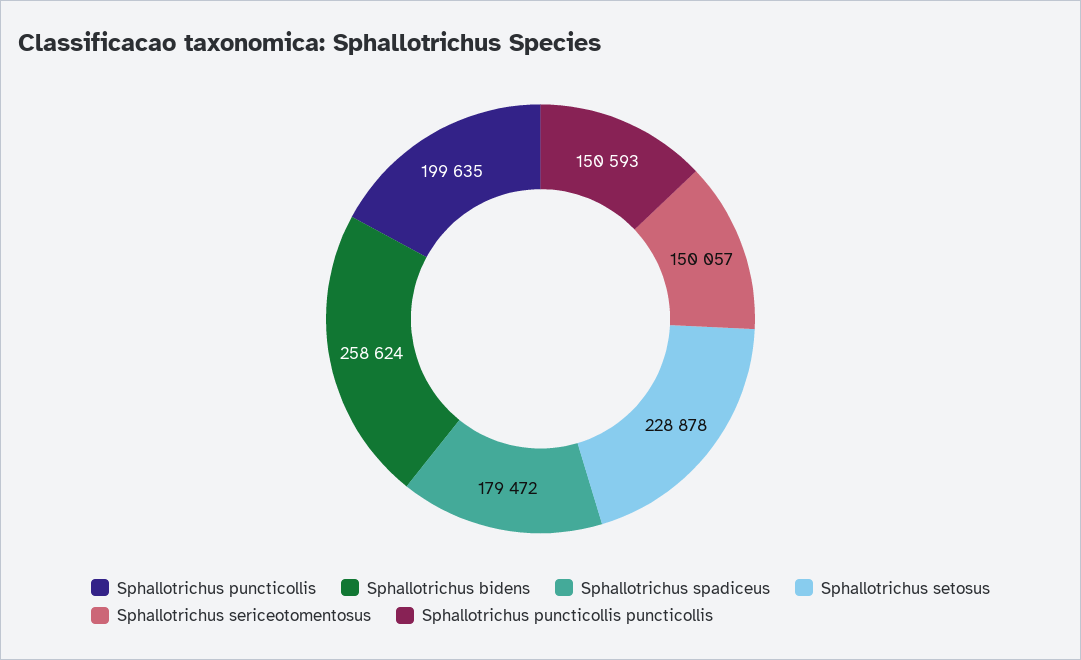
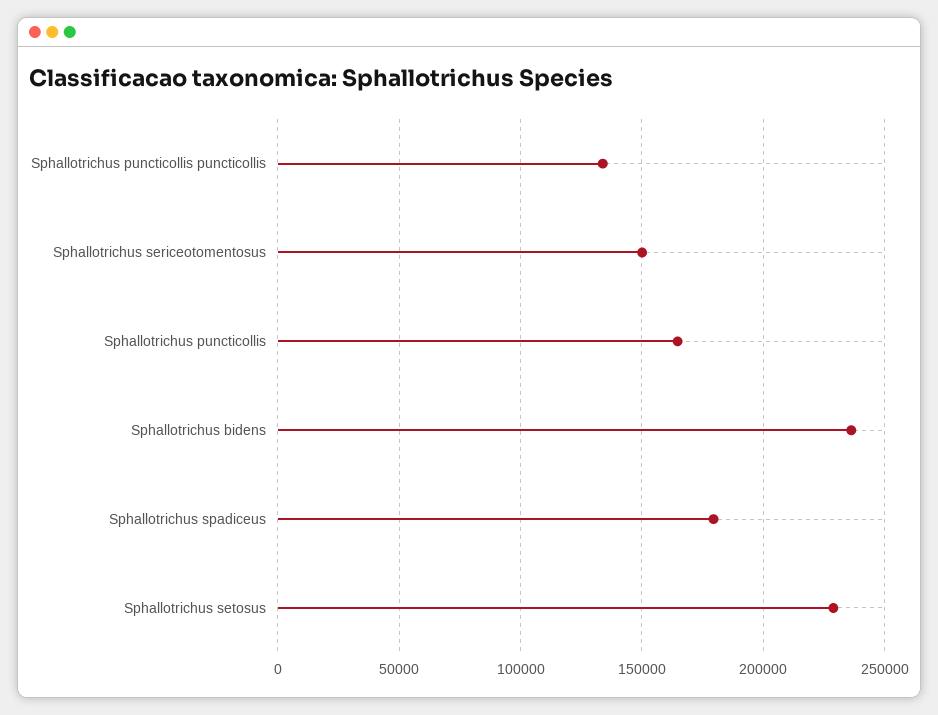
Sphallotrichus puncticollis: 199635 -> 165000
Sphallotrichus bidens: 258624 -> 235000
Sphallotrichus puncticollis puncticollis: 150593 -> 135000

